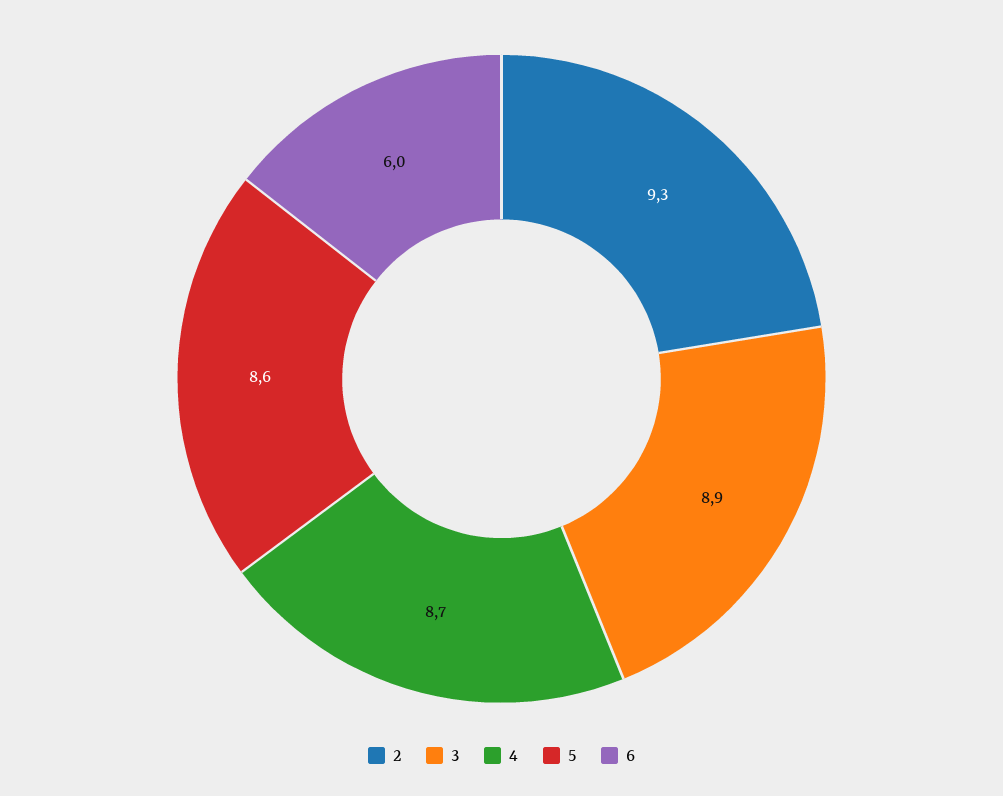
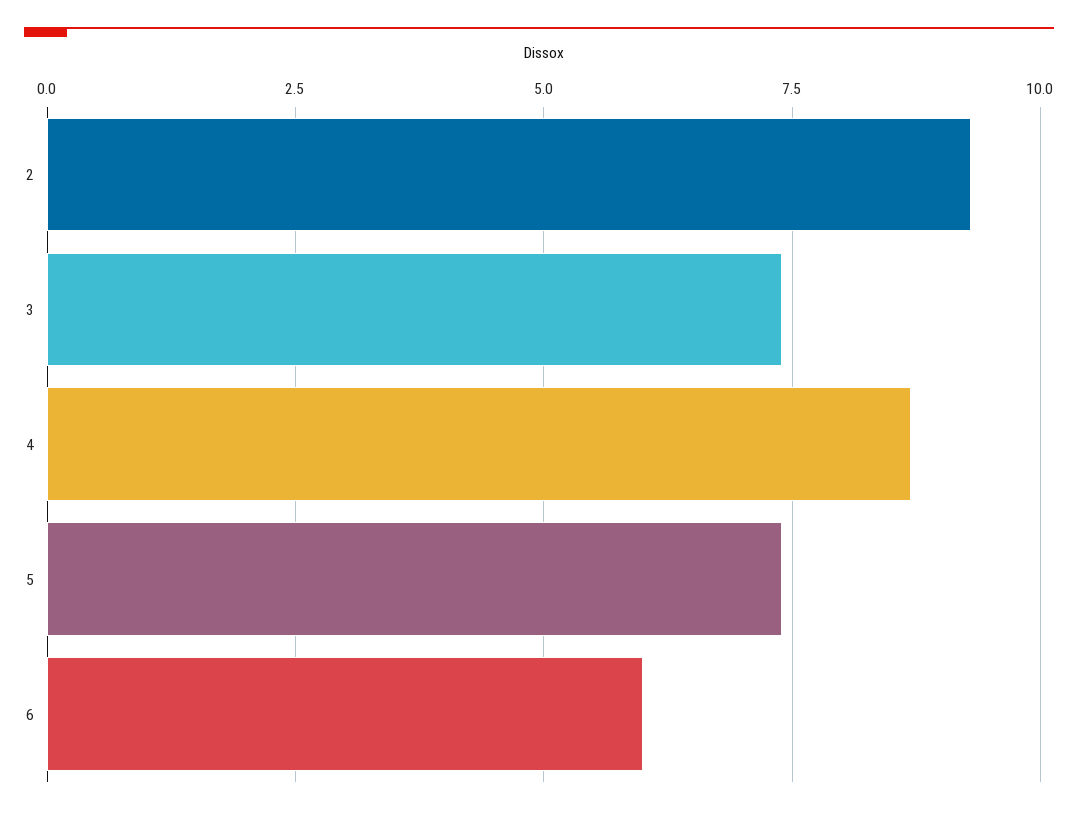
3: 8.9 -> 7.5
5: 8.6 -> 7.5

